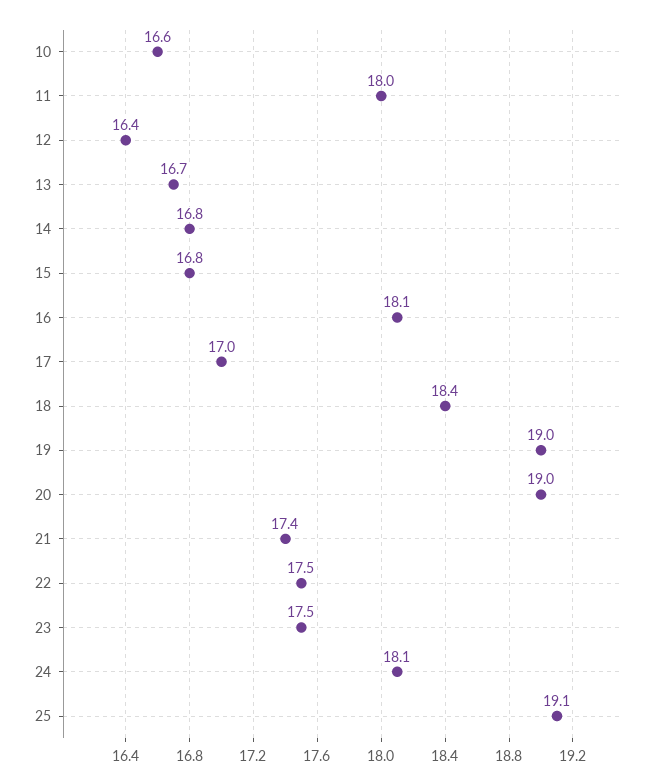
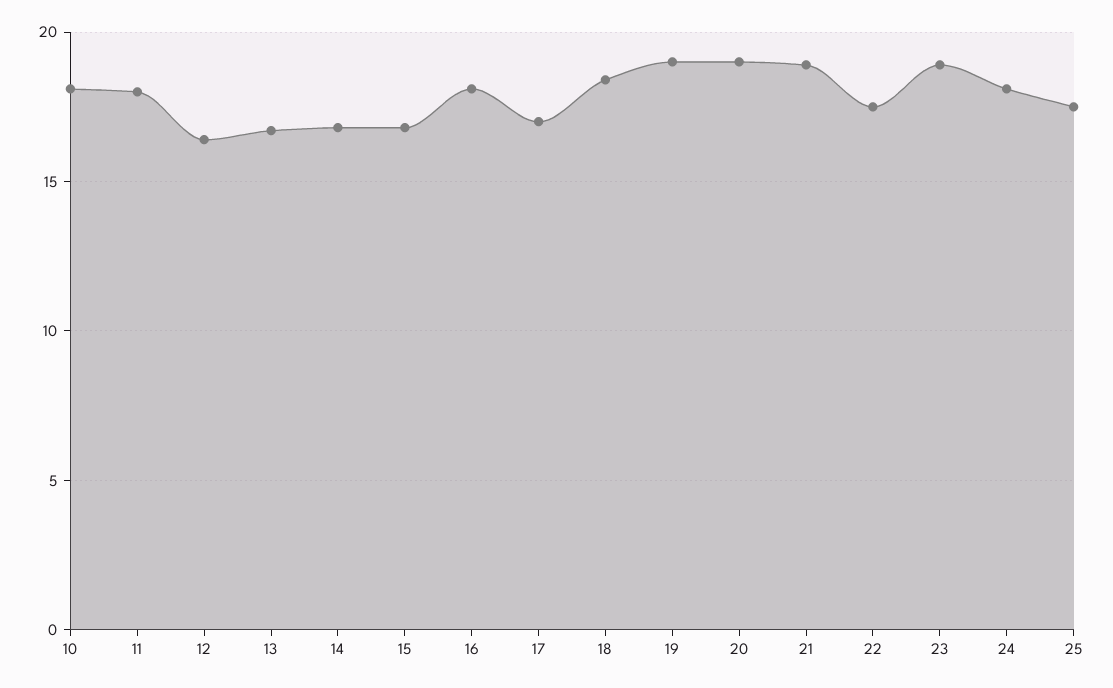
10: 16.6 -> 18
21: 17.4 -> 19
23: 17.5 -> 19
25: 19.1 -> 17.5

